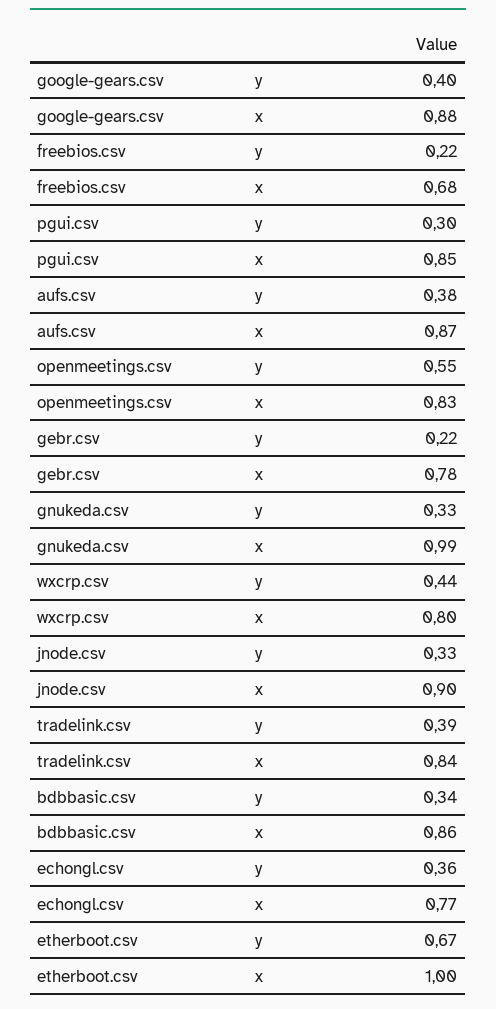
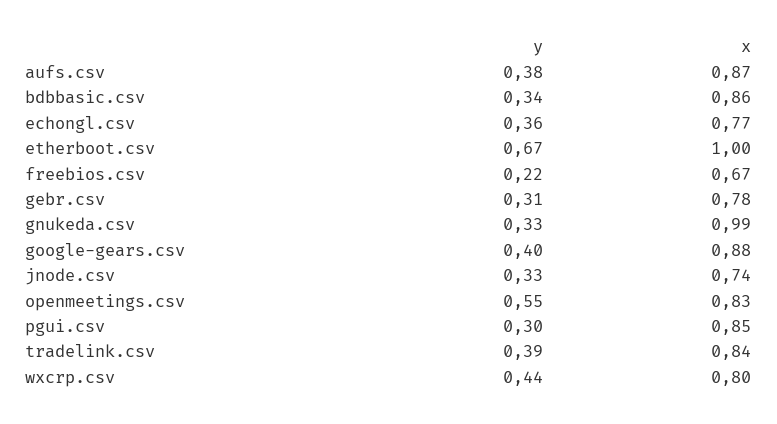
freebios.csv, x: 0.68 -> 0.67
gebr.csv, y: 0.22 -> 0.31
jnode.csv, x: 0.9 -> 0.74

